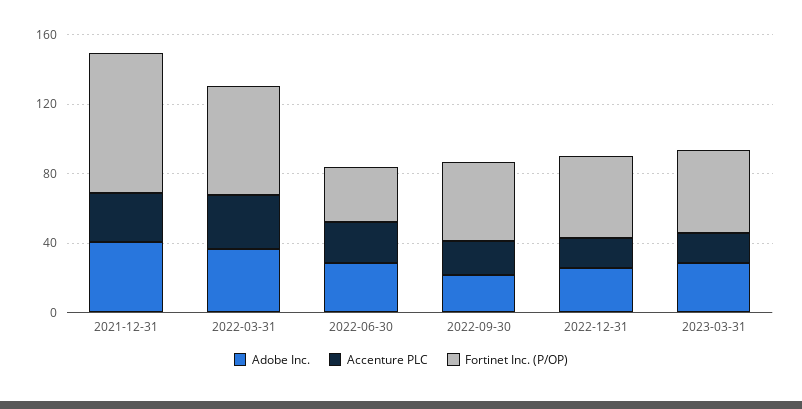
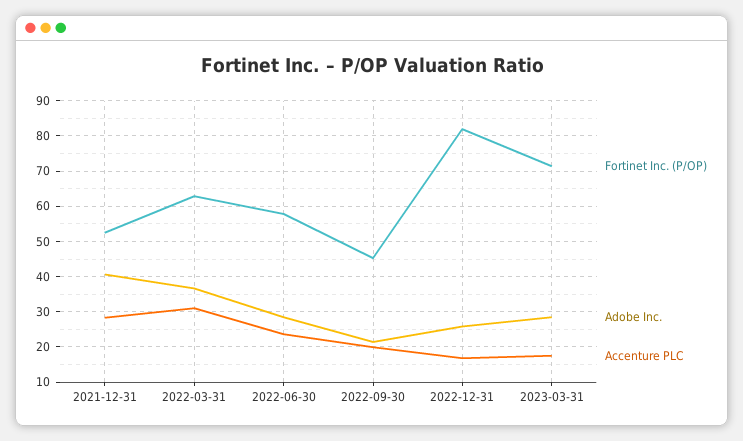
Fortinet Inc. (P/OP), 2021-12-31: 80 -> 52
Fortinet Inc. (P/OP), 2022-06-30: 30 -> 58
Fortinet Inc. (P/OP), 2022-12-31: 50 -> 82
Fortinet Inc. (P/OP), 2023-03-31: 50 -> 72

